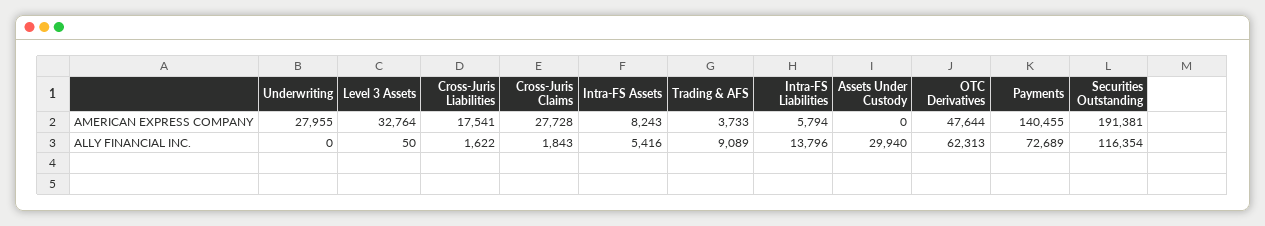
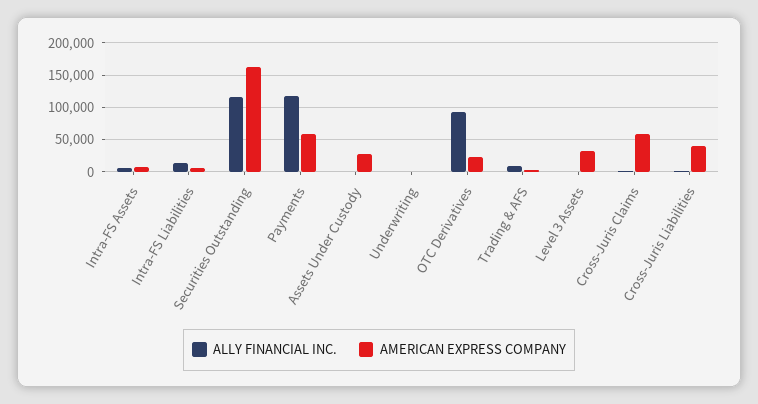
AMERICAN EXPRESS COMPANY, Underwriting: 27955 -> 0
AMERICAN EXPRESS COMPANY, Cross-Juris Liabilities: 17541 -> 40000
AMERICAN EXPRESS COMPANY, Cross-Juris Claims: 27728 -> 60000
AMERICAN EXPRESS COMPANY, Assets Under Custody: 0 -> 30000
AMERICAN EXPRESS COMPANY, OTC Derivatives: 47644 -> 20000
AMERICAN EXPRESS COMPANY, Payments: 140455 -> 60000
AMERICAN EXPRESS COMPANY, Securities Outstanding: 191381 -> 160000
ALLY FINANCIAL INC., Assets Under Custody: 29940 -> 0
ALLY FINANCIAL INC., OTC Derivatives: 62313 -> 90000
ALLY FINANCIAL INC., Payments: 72689 -> 120000

